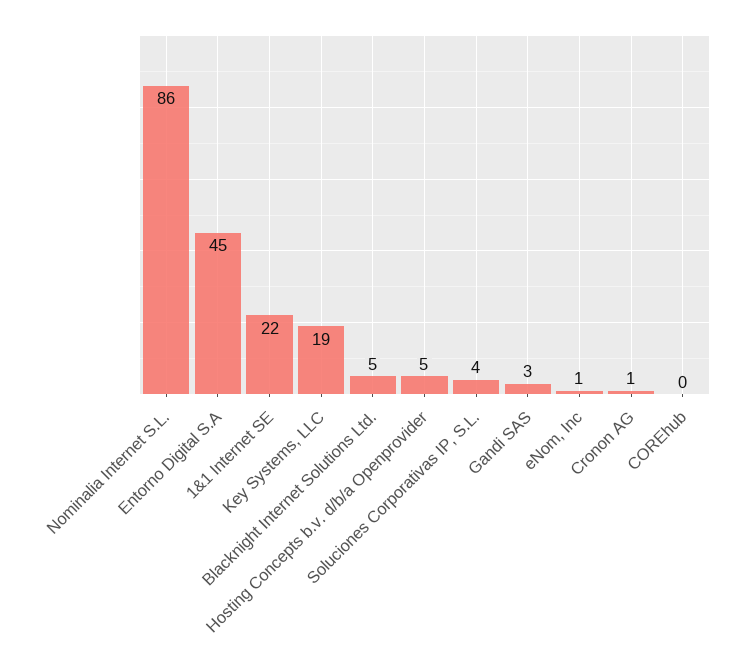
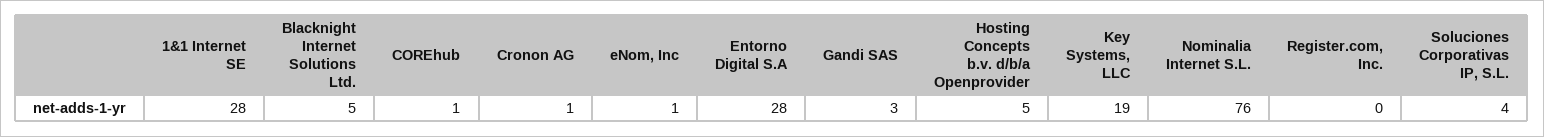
Nominalia Internet S.L.: 86 -> 76
Entorno Digital S.A: 45 -> 28
1&1 Internet SE: 22 -> 28
COREhub: 0 -> 1
Register.com, Inc.: none -> 0

